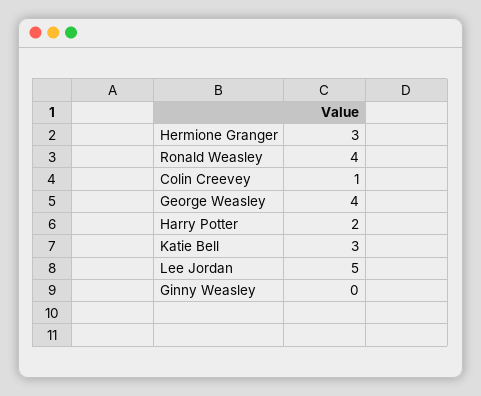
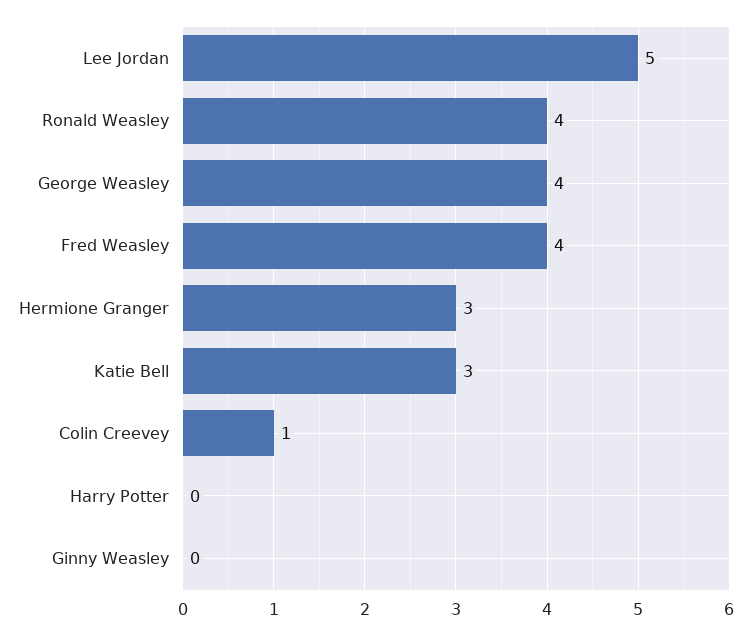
Harry Potter: 2 -> 0
Fred Weasley: none -> 4

